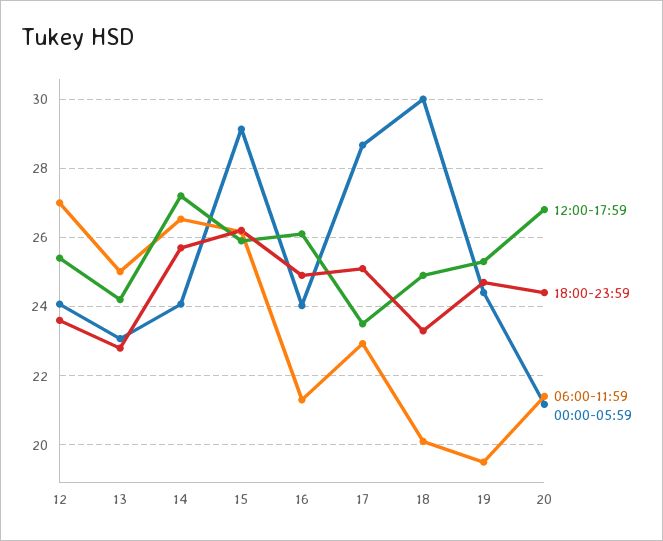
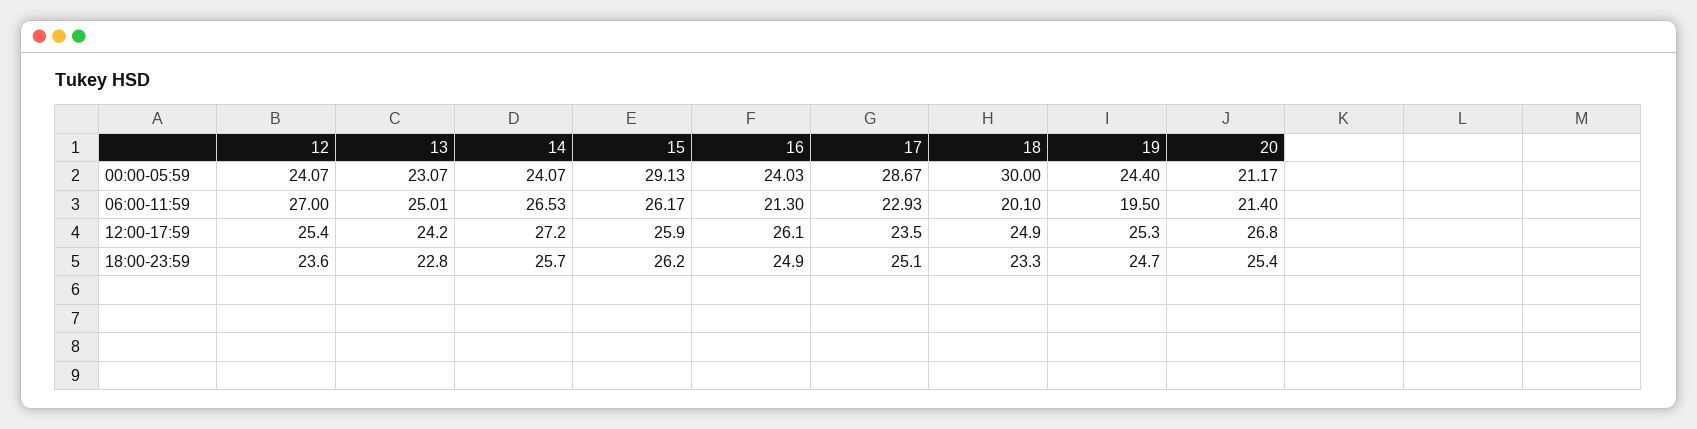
18:00-23:59, 20: 24.4 -> 25.4

